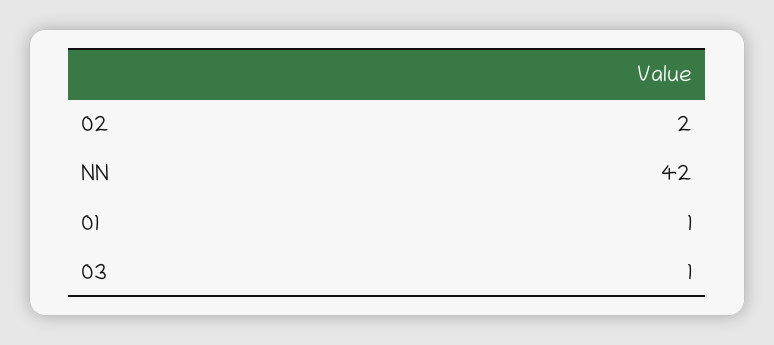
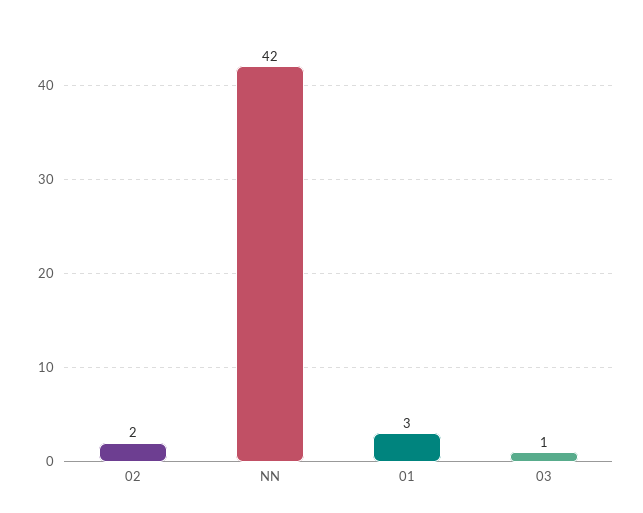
01: 1 -> 3

